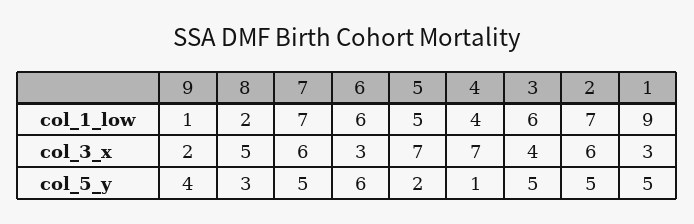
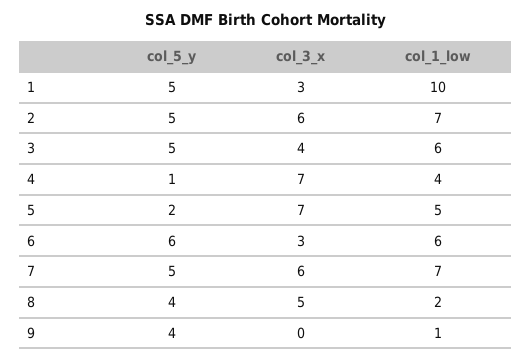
1, col_1_low: 9 -> 10
9, col_3_x: 2 -> 0
8, col_5_y: 3 -> 4

